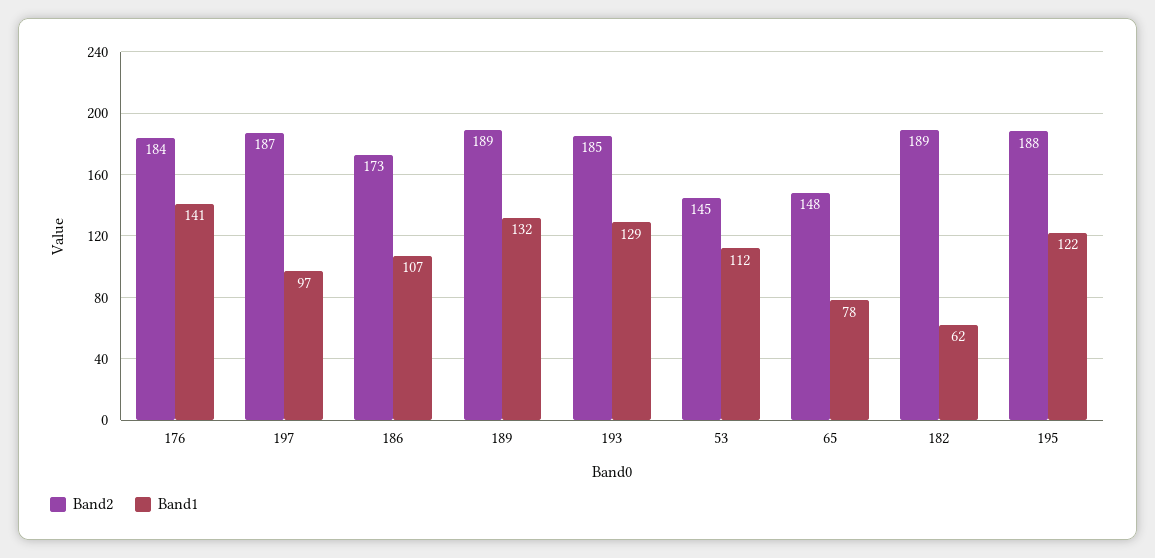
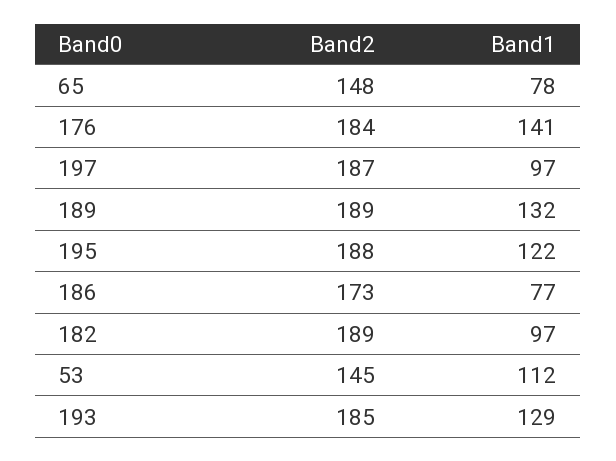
Band1, 186: 107 -> 77
Band1, 182: 62 -> 97

